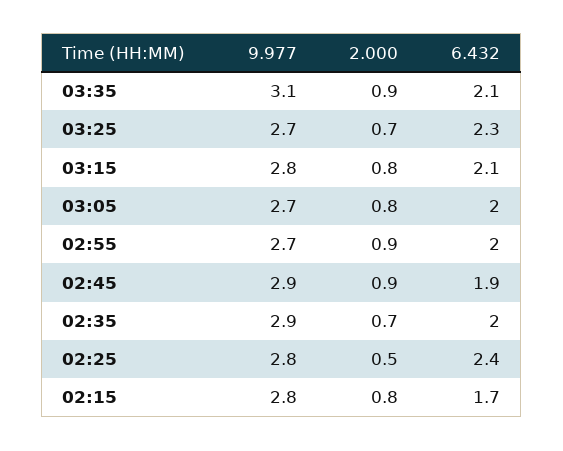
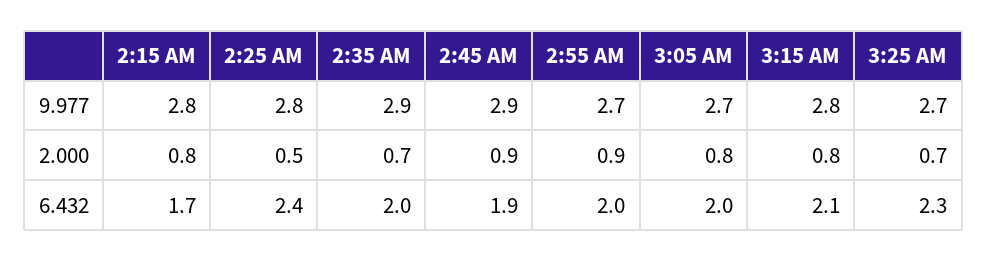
9.977, 03:35: 3.1 -> none
2.000, 03:35: 0.9 -> none
6.432, 03:35: 2.1 -> none

